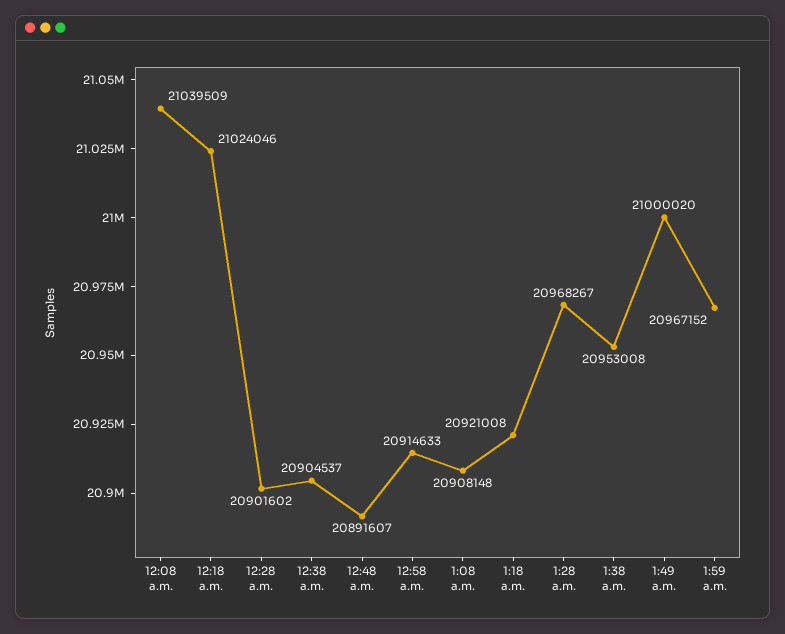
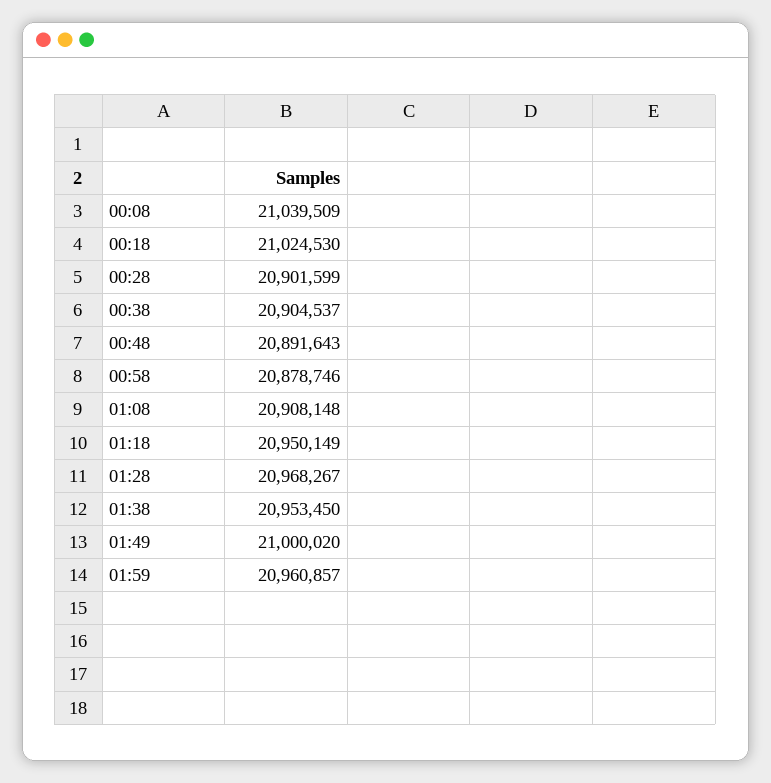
12:18 a.m.: 21024046 -> 21024530
12:28 a.m.: 20901602 -> 20901599
12:48 a.m.: 20891607 -> 20891643
12:58 a.m.: 20914633 -> 20878746
1:18 a.m.: 20921008 -> 20950149
1:38 a.m.: 20953008 -> 20953450
1:59 a.m.: 20967152 -> 20960857

